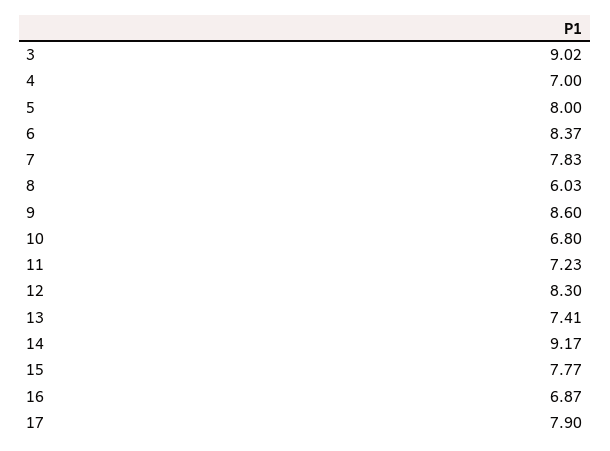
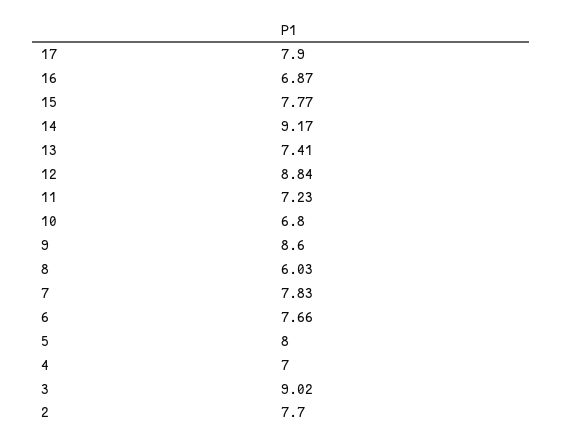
6: 8.37 -> 7.66
12: 8.3 -> 8.84
2: none -> 7.7

